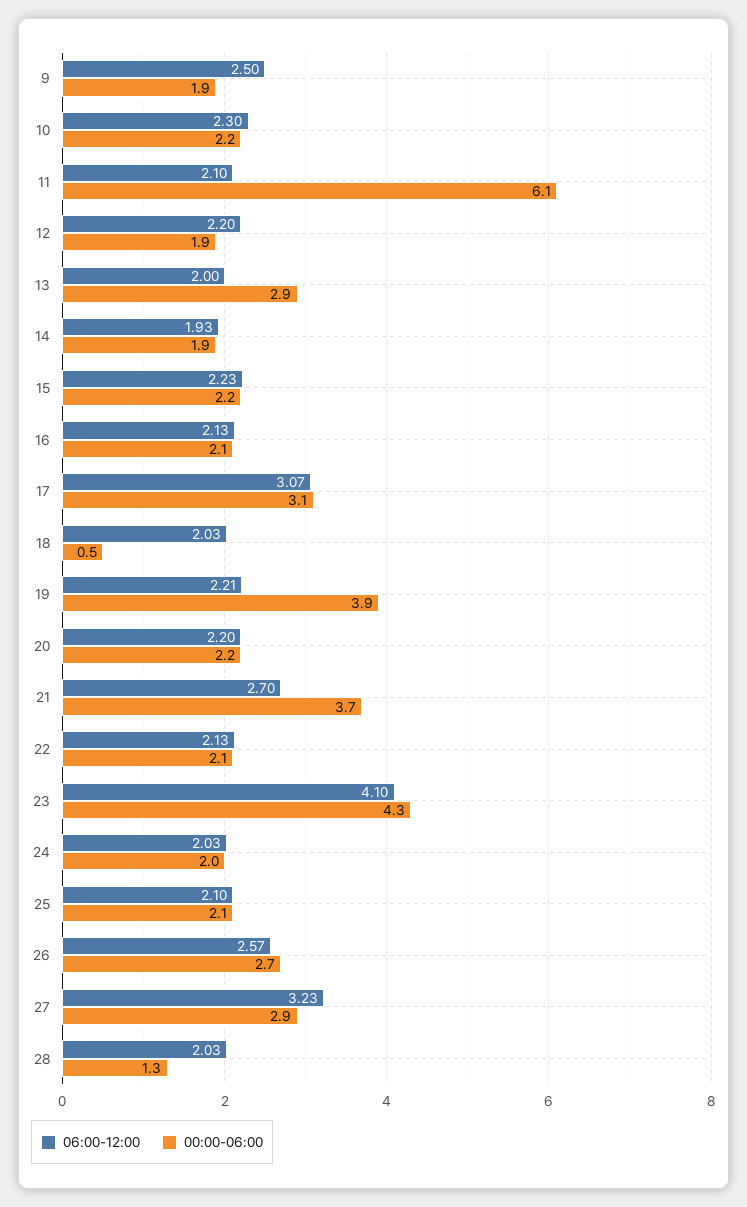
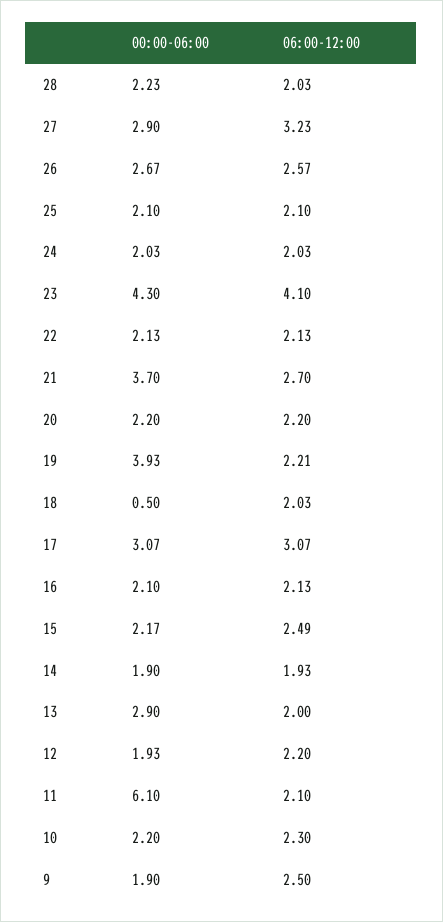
06:00-12:00, 15: 2.23 -> 2.49
00:00-06:00, 28: 1.3 -> 2.23

